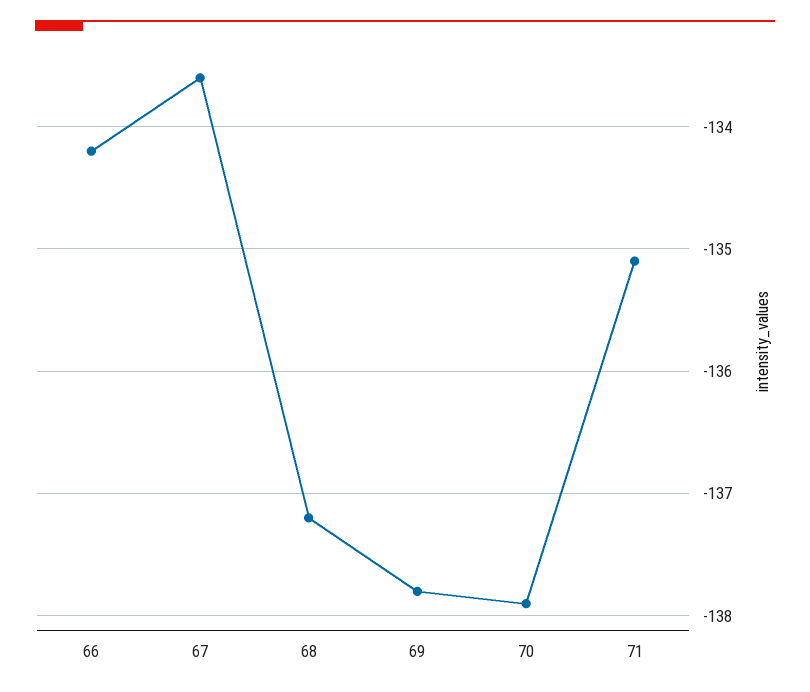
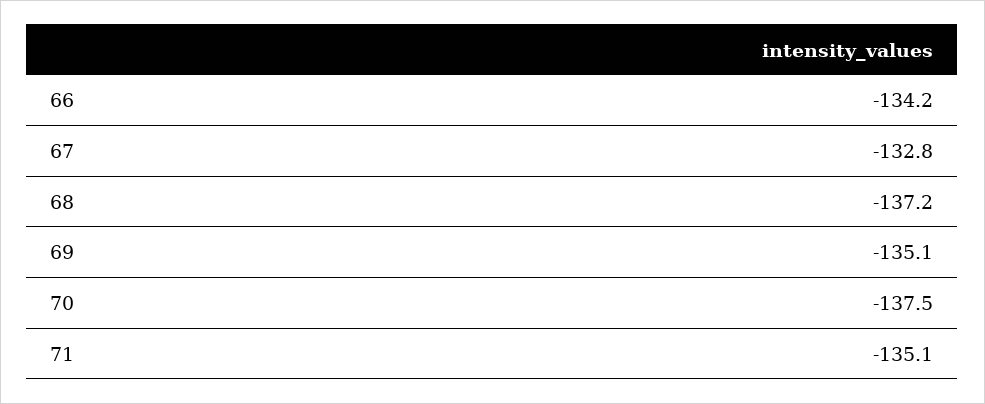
67: -133.6 -> -132.8
69: -137.8 -> -135.1
70: -137.9 -> -137.5

